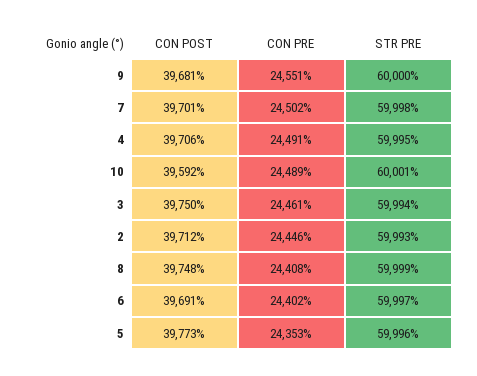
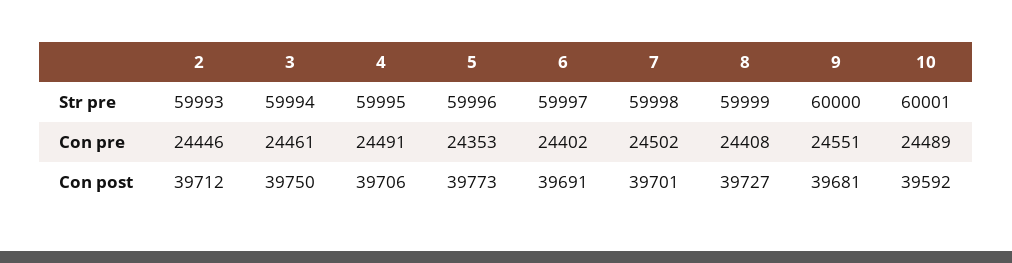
CON POST, 8: 39748 -> 39727

